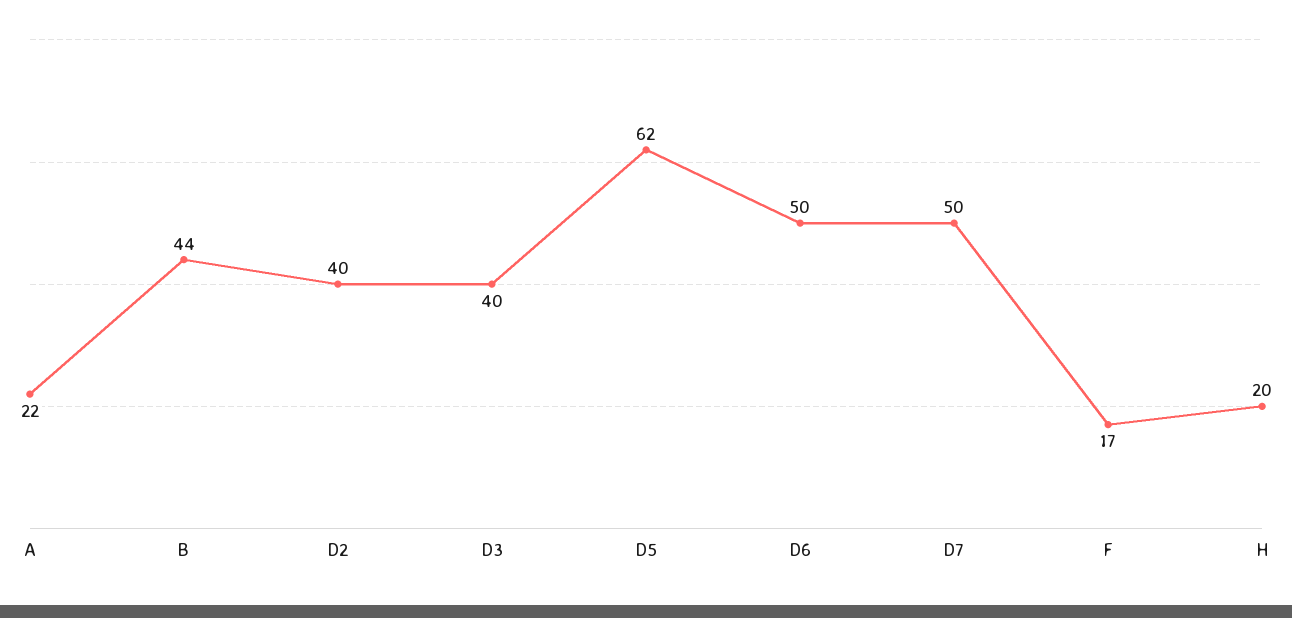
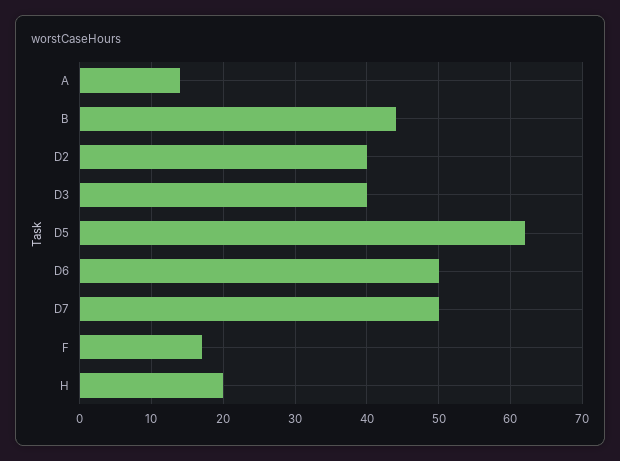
A: 22 -> 14

